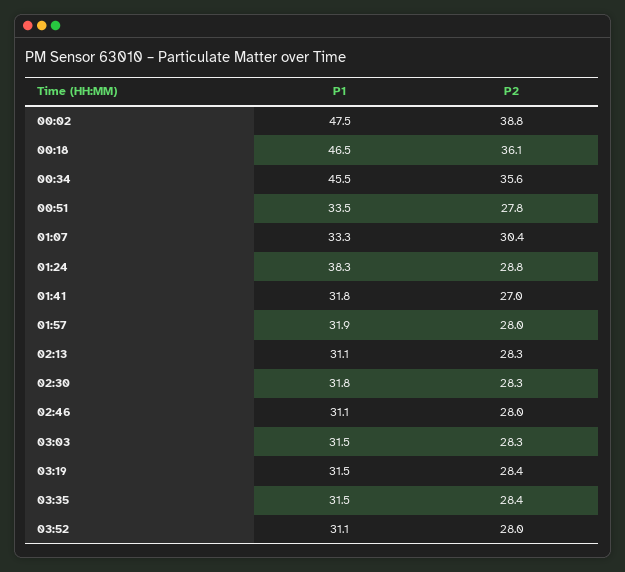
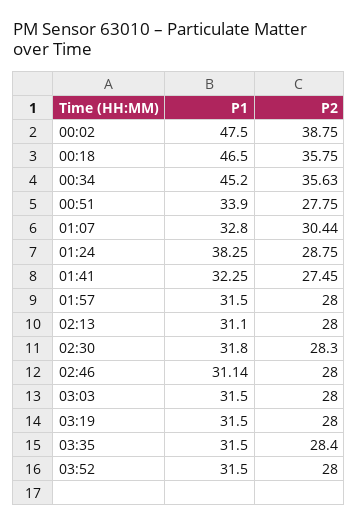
P2, 00:18: 36.1 -> 35.75
P1, 00:34: 45.5 -> 45.2
P1, 00:51: 33.5 -> 33.9
P1, 01:07: 33.3 -> 32.8
P1, 01:41: 31.8 -> 32.25
P2, 01:41: 27 -> 27.45
P1, 01:57: 31.9 -> 31.5
P2, 02:13: 28.3 -> 28
P2, 03:03: 28.3 -> 28
P2, 03:19: 28.4 -> 28
P1, 03:52: 31.1 -> 31.5

